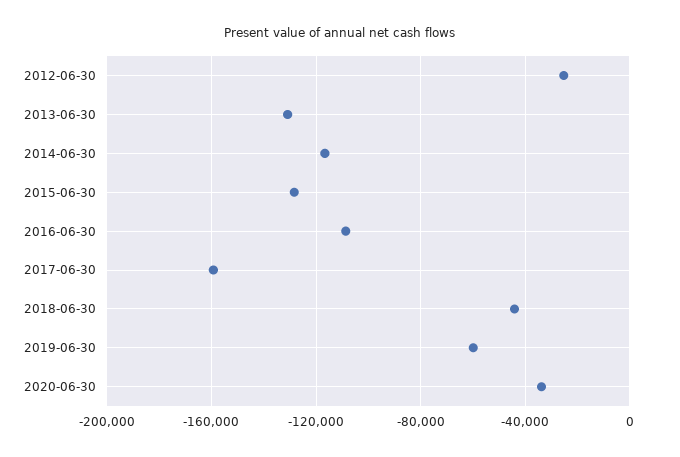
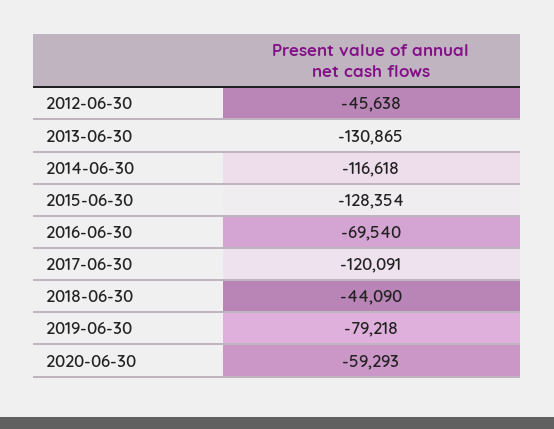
2012-06-30: -25000 -> -45638
2016-06-30: -110000 -> -69540
2017-06-30: -160000 -> -120091
2019-06-30: -60000 -> -79218
2020-06-30: -35000 -> -59293

